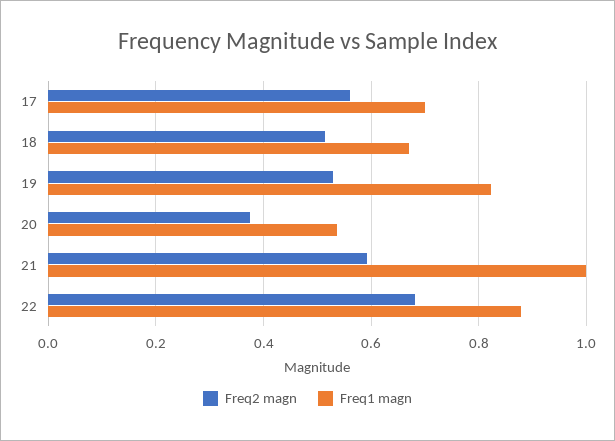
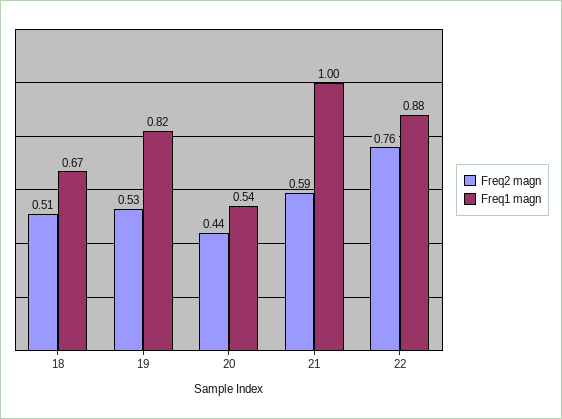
Freq2 magn, 17: 0.56 -> none
Freq1 magn, 17: 0.7 -> none
Freq2 magn, 20: 0.38 -> 0.44
Freq2 magn, 22: 0.68 -> 0.76

